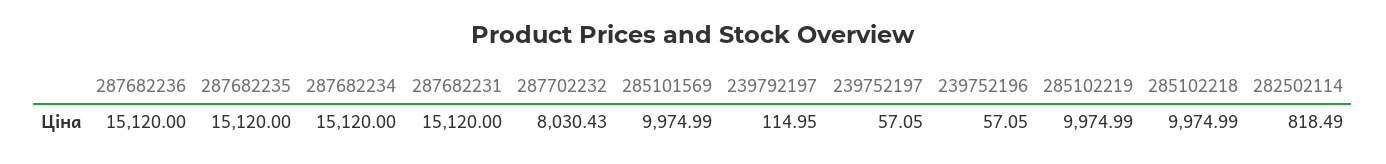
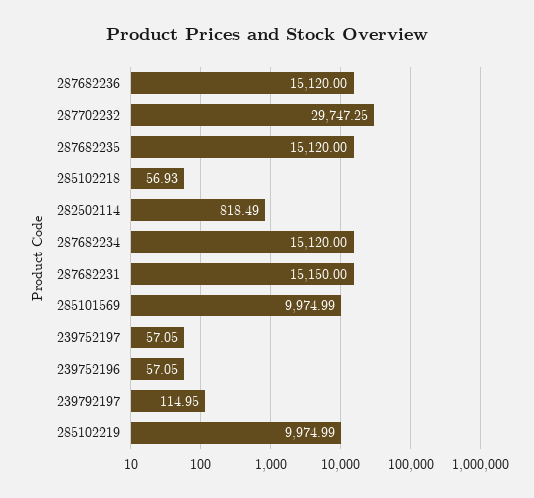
287682231: 15120 -> 15150
287702232: 8030.43 -> 29747.25
285102218: 9974.99 -> 56.93

